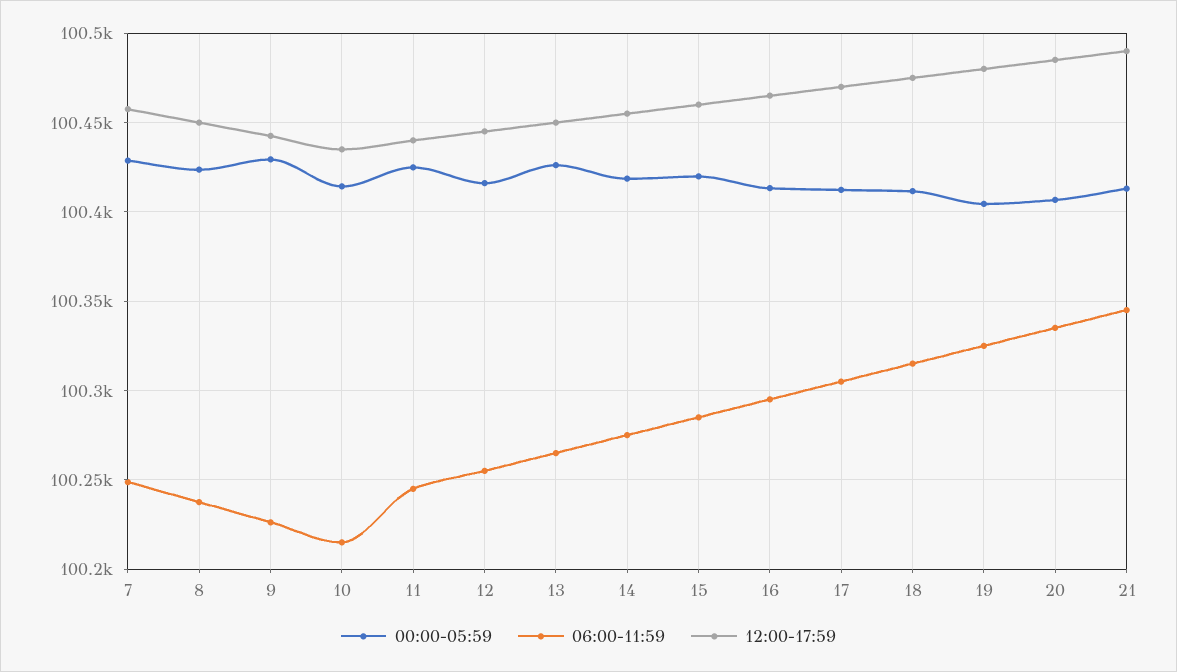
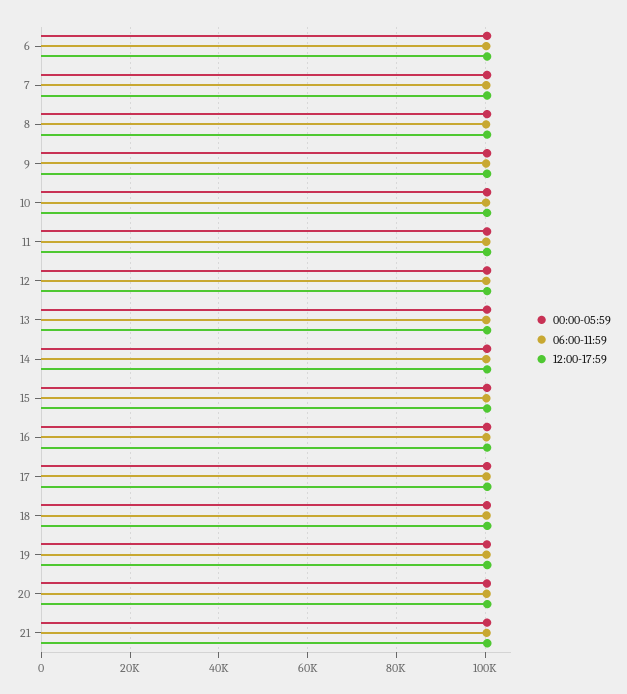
00:00-05:59, 6: none -> 100000
06:00-11:59, 6: none -> 100000
12:00-17:59, 6: none -> 100000

